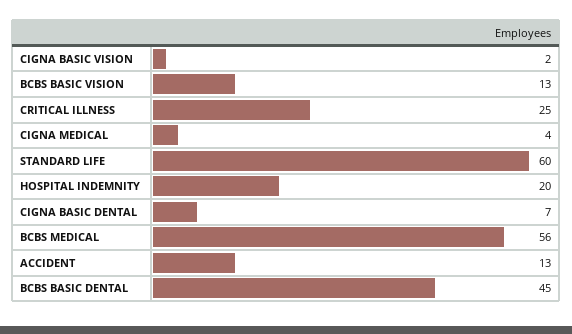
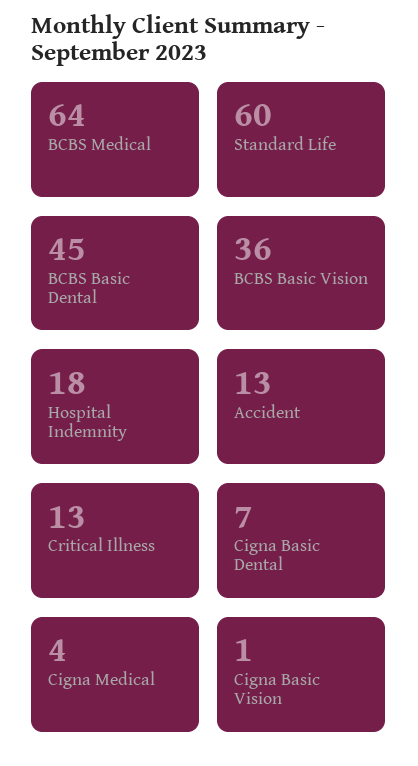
CIGNA BASIC VISION: 2 -> 1
BCBS BASIC VISION: 13 -> 36
CRITICAL ILLNESS: 25 -> 13
HOSPITAL INDEMNITY: 20 -> 18
BCBS MEDICAL: 56 -> 64

